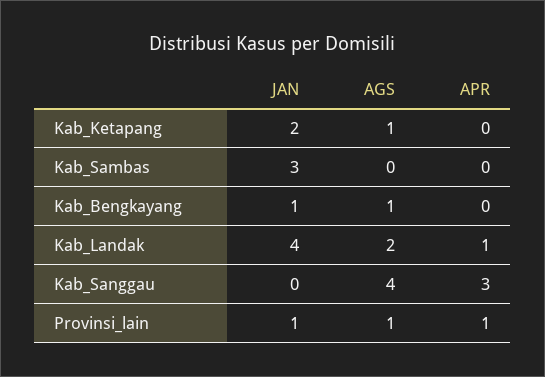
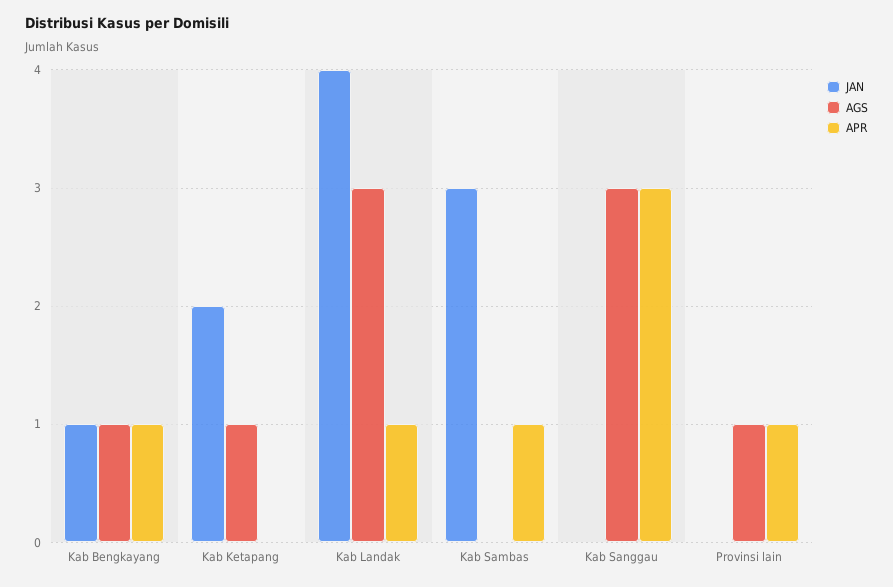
APR, Kab_Sambas: 0 -> 1
APR, Kab_Bengkayang: 0 -> 1
AGS, Kab_Landak: 2 -> 3
AGS, Kab_Sanggau: 4 -> 3
JAN, Provinsi_lain: 1 -> 0

